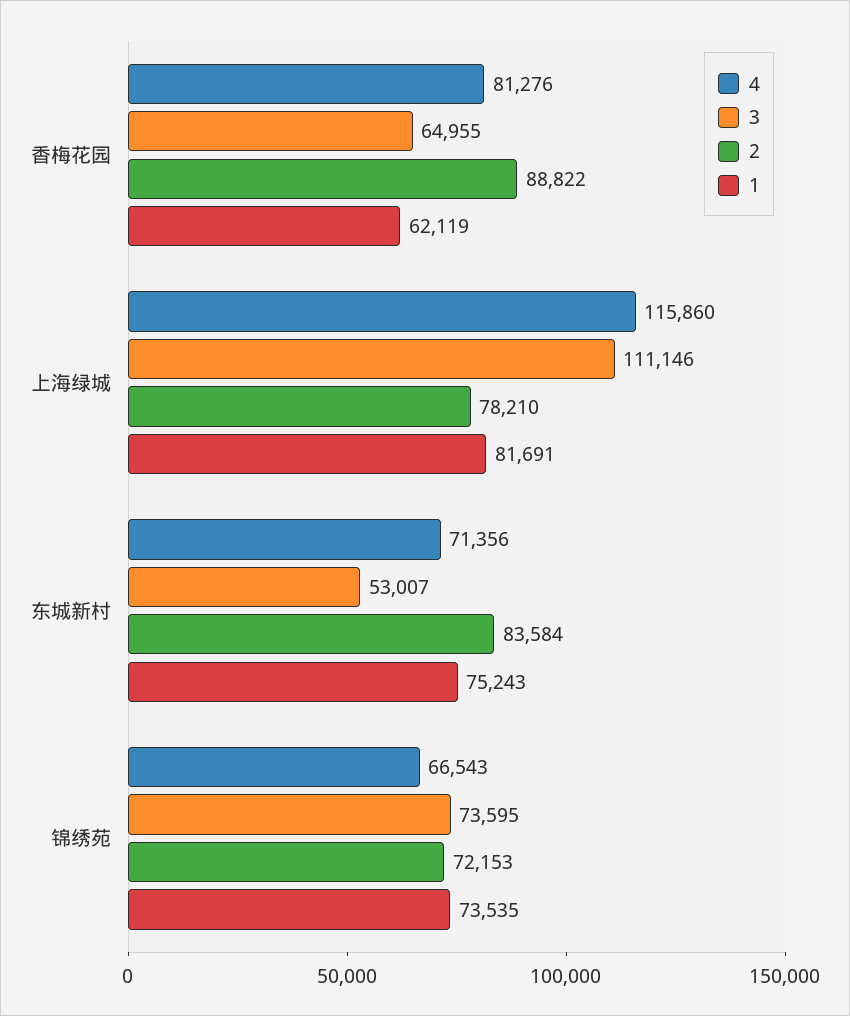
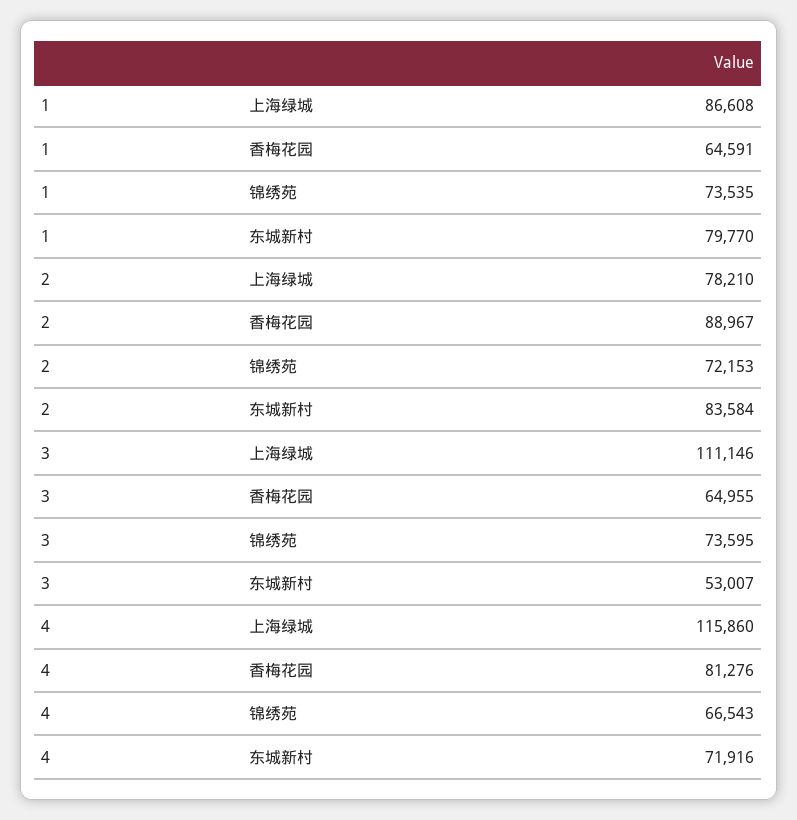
2, 香梅花园: 88822 -> 88967
1, 香梅花园: 62119 -> 64591
1, 上海绿城: 81691 -> 86608
4, 东城新村: 71356 -> 71916
1, 东城新村: 75243 -> 79770

